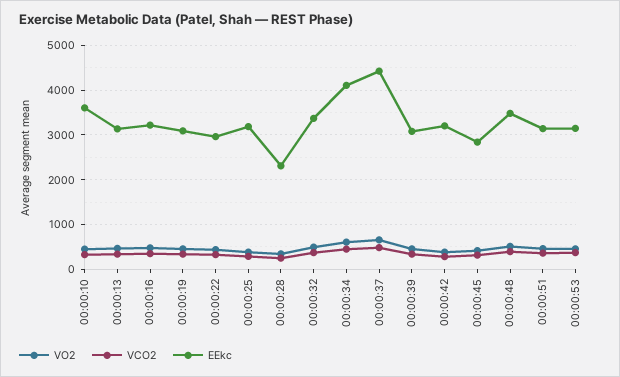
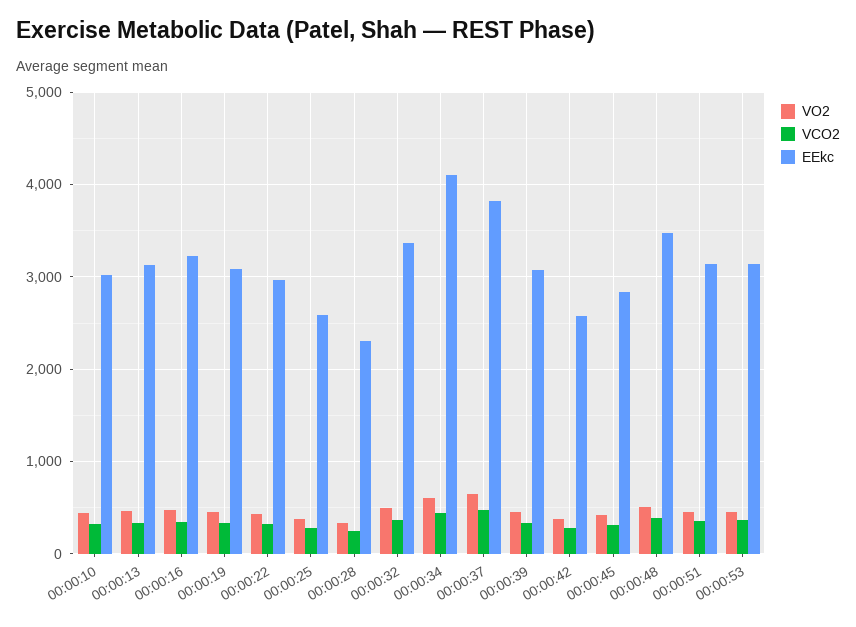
EEkc, 00:00:10: 3600 -> 3000
EEkc, 00:00:25: 3200 -> 2600
EEkc, 00:00:37: 4400 -> 3800
EEkc, 00:00:42: 3200 -> 2600

